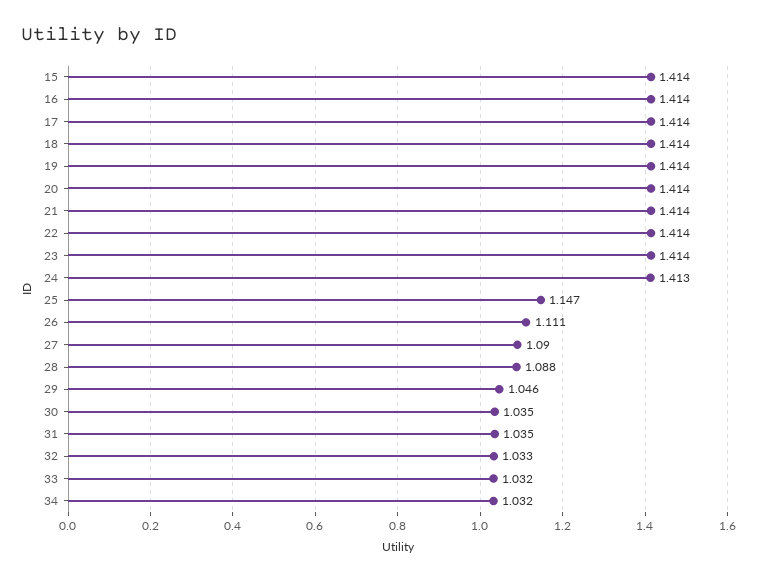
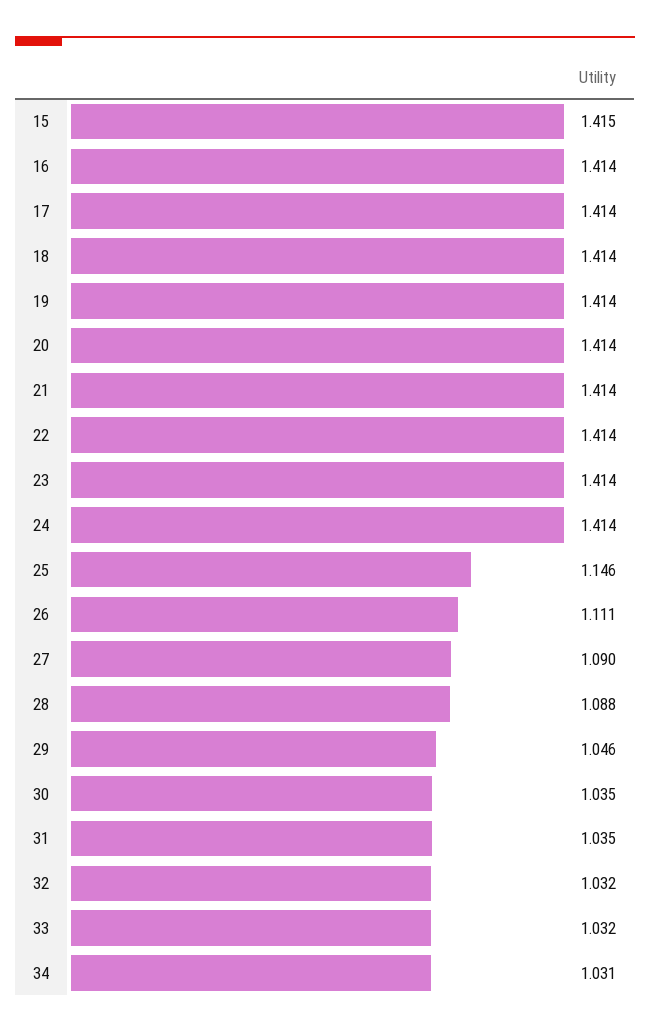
15: 1.414 -> 1.415
24: 1.413 -> 1.414
25: 1.147 -> 1.146
32: 1.033 -> 1.032
34: 1.032 -> 1.031

